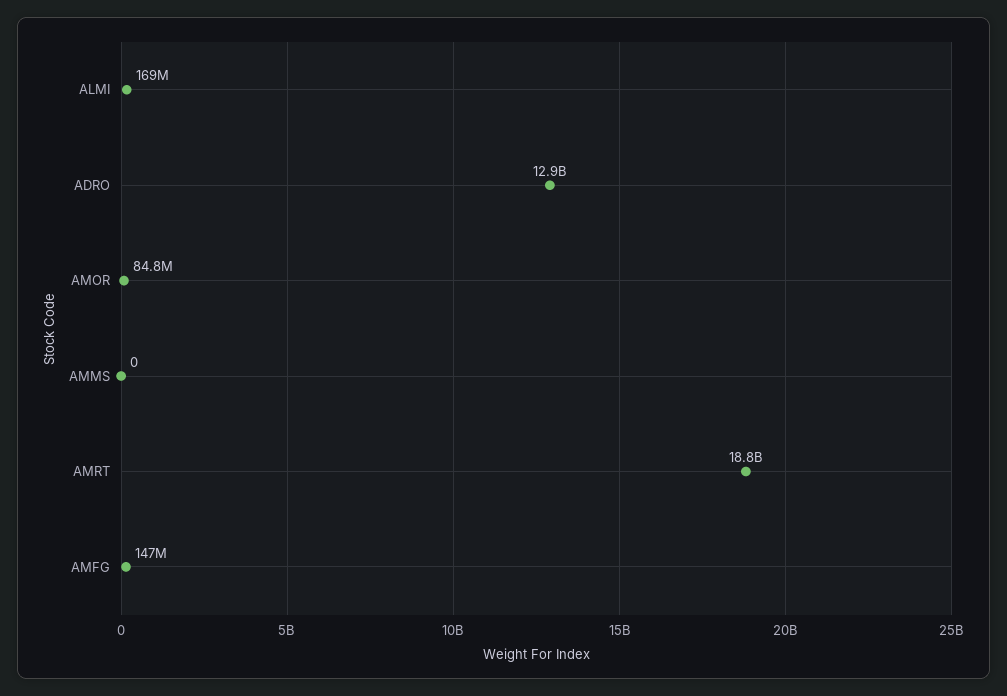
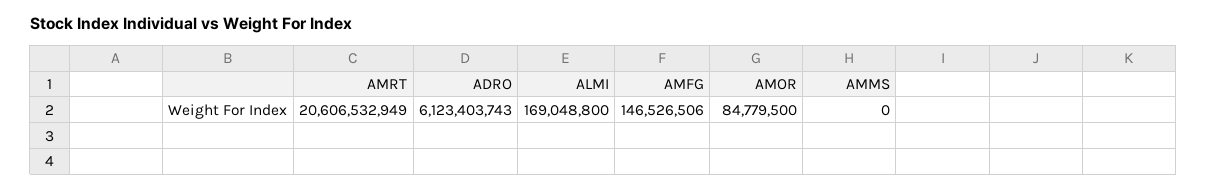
ADRO: 12900000000 -> 6123403743
AMRT: 18800000000 -> 20606532949

